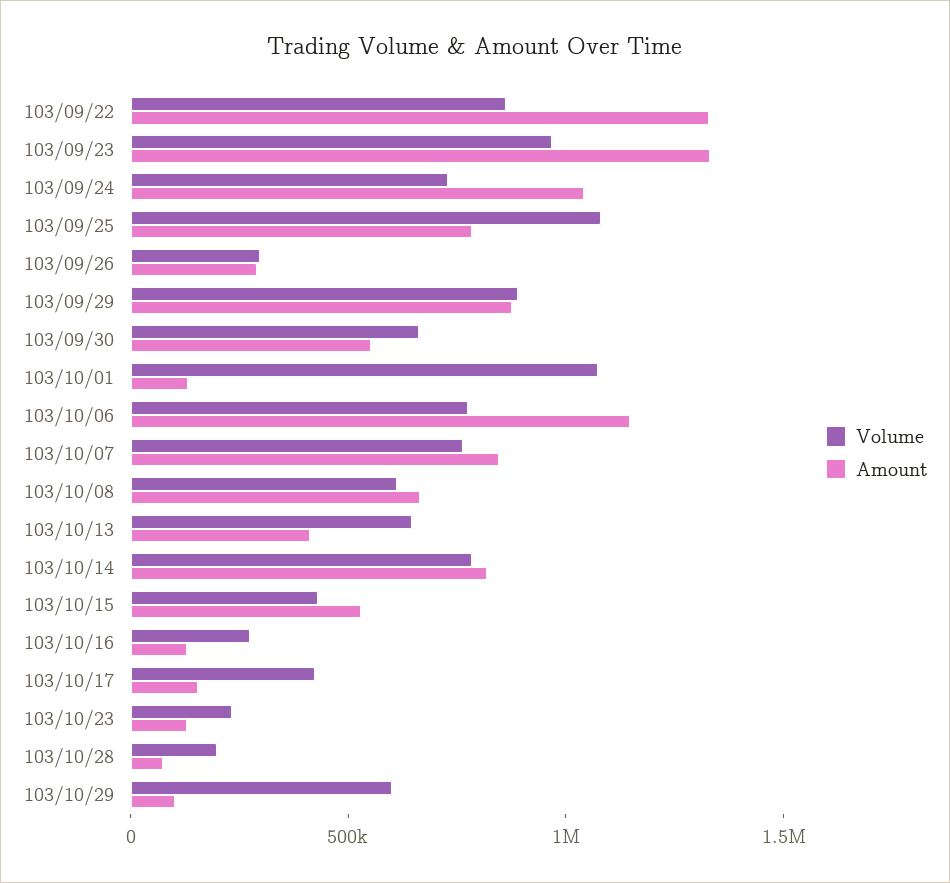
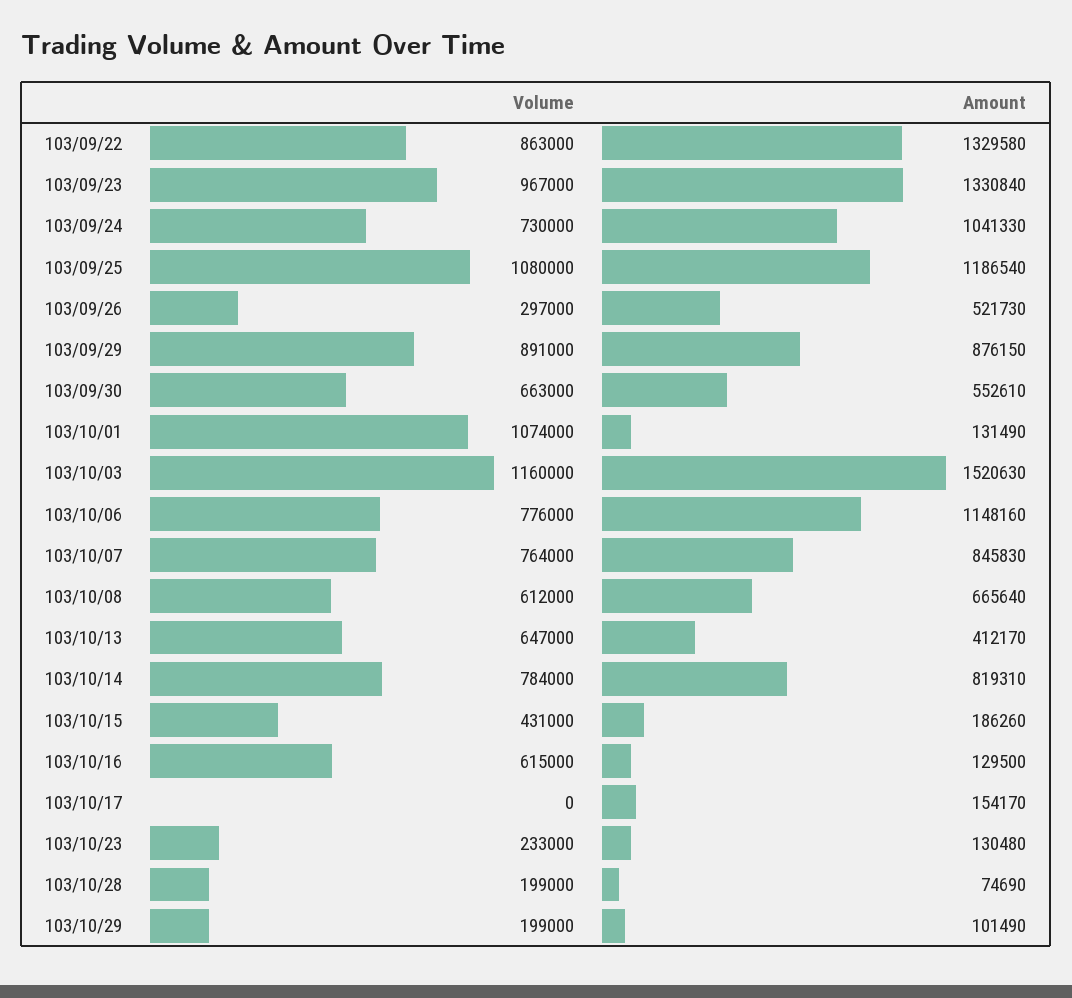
Amount, 103/09/25: 800000 -> 1186540
Amount, 103/09/26: 300000 -> 521730
Amount, 103/10/15: 500000 -> 186260
Volume, 103/10/16: 300000 -> 615000
Volume, 103/10/17: 400000 -> 0
Volume, 103/10/29: 600000 -> 199000
Volume, 103/10/03: none -> 1160000
Amount, 103/10/03: none -> 1520630

